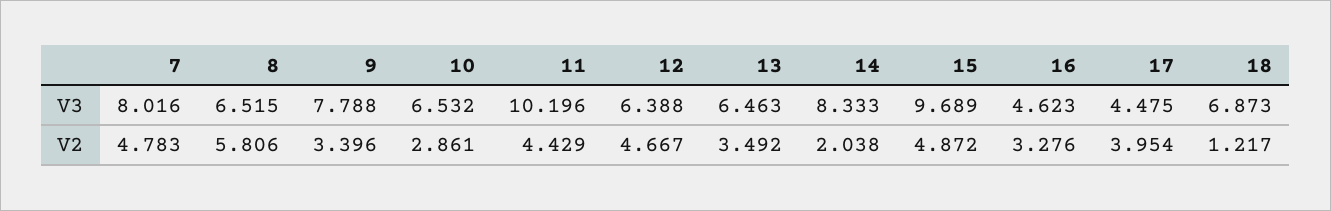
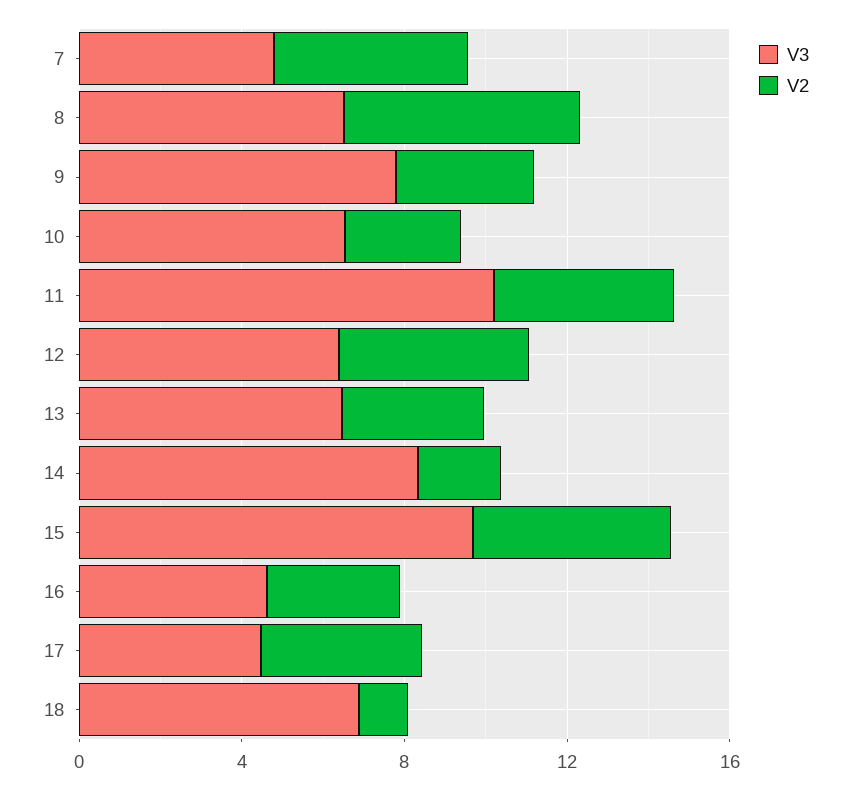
V3, 7: 8.016 -> 5

